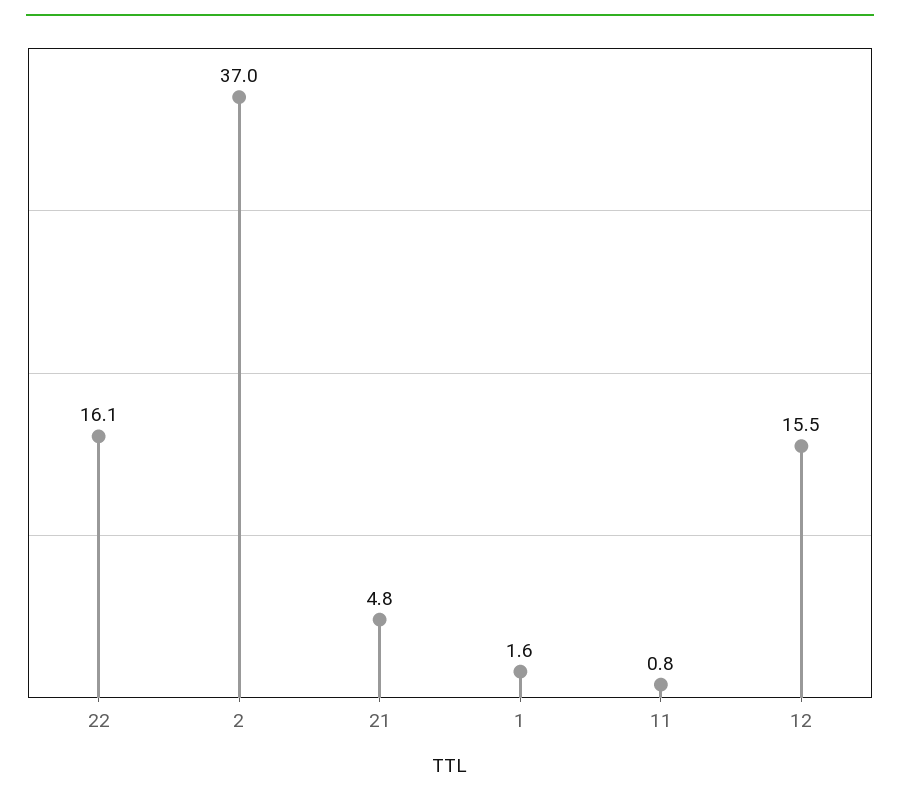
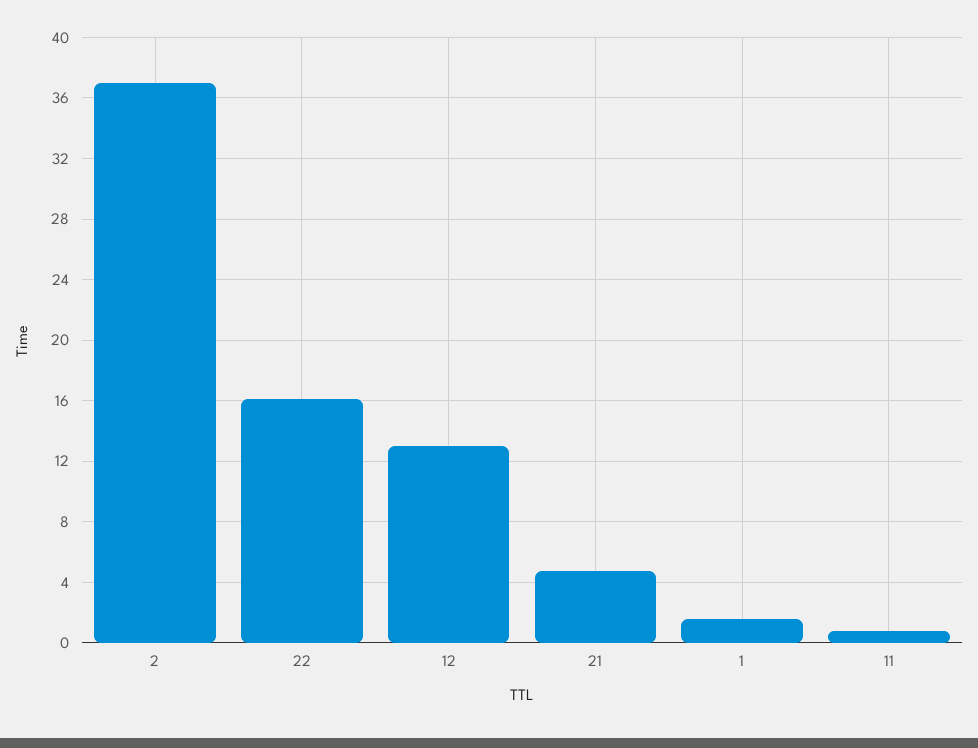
12: 15.5 -> 13

